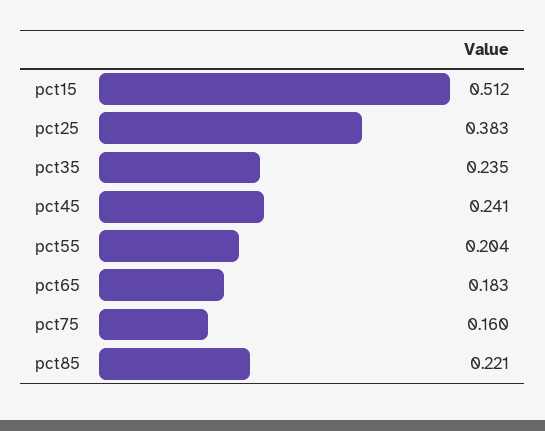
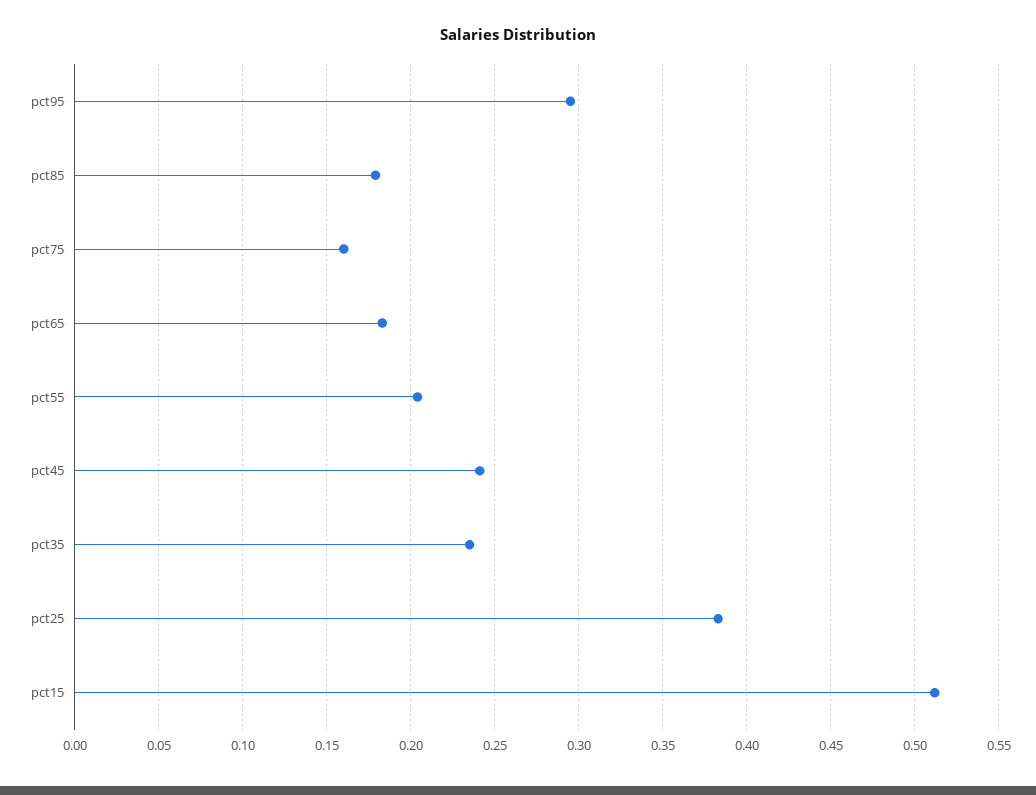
pct85: 0.221 -> 0.18
pct95: none -> 0.295

